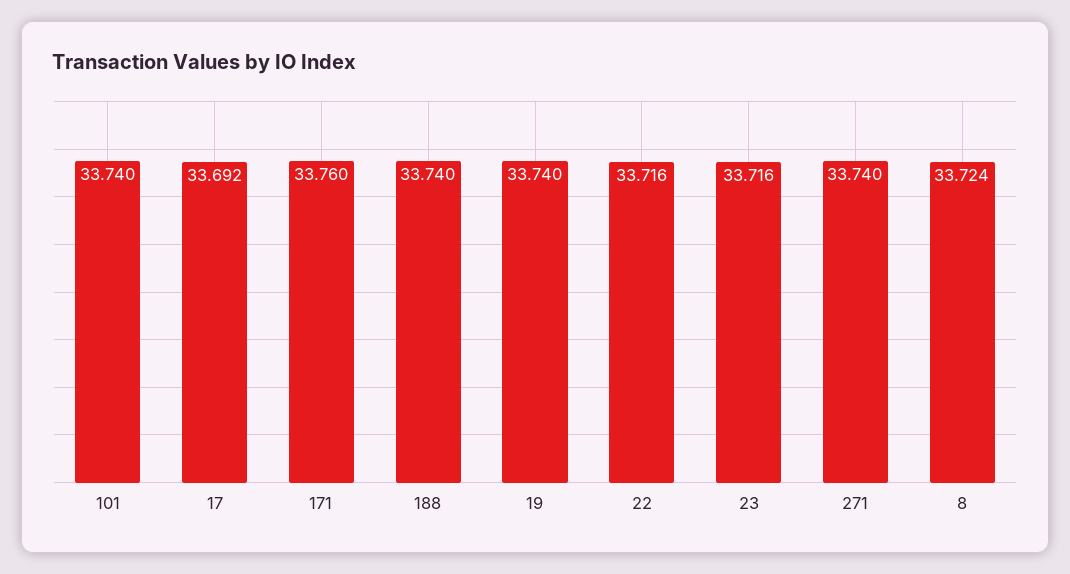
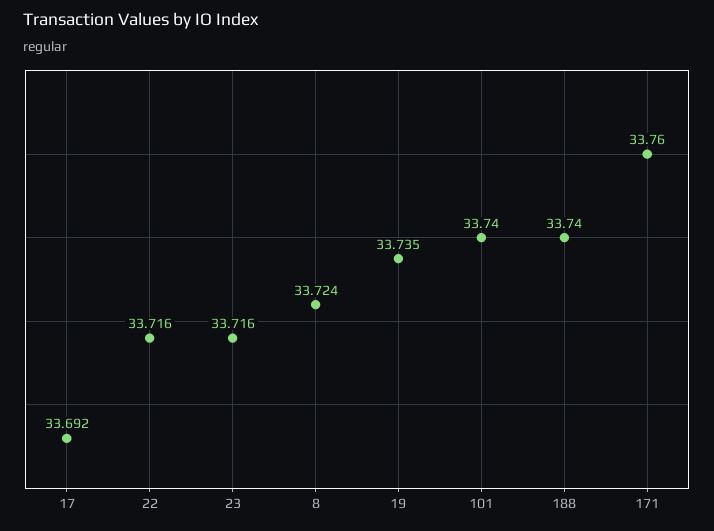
19: 33.74 -> 33.735
271: 33.74 -> none

